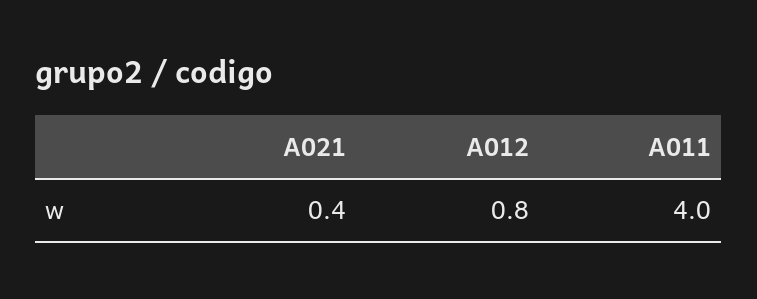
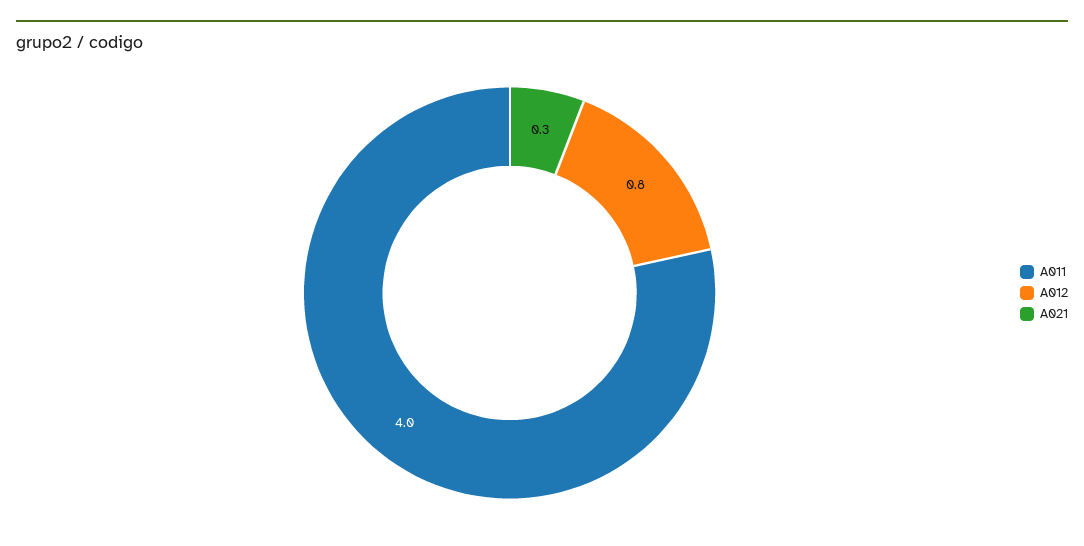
A021: 0.4 -> 0.3

